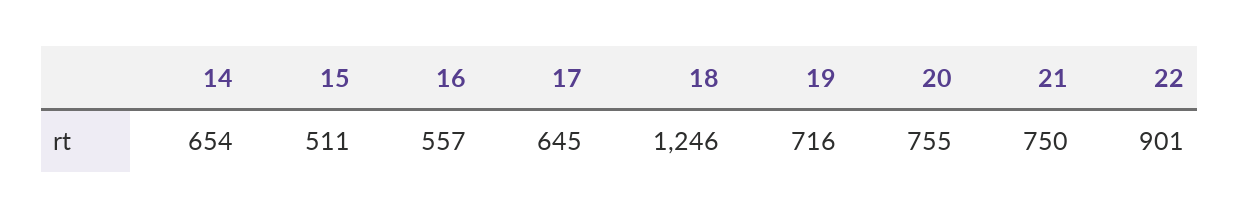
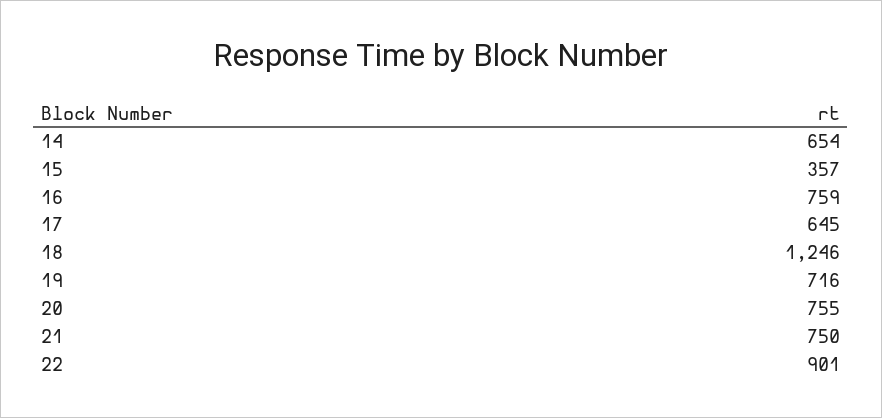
15: 511 -> 357
16: 557 -> 759

